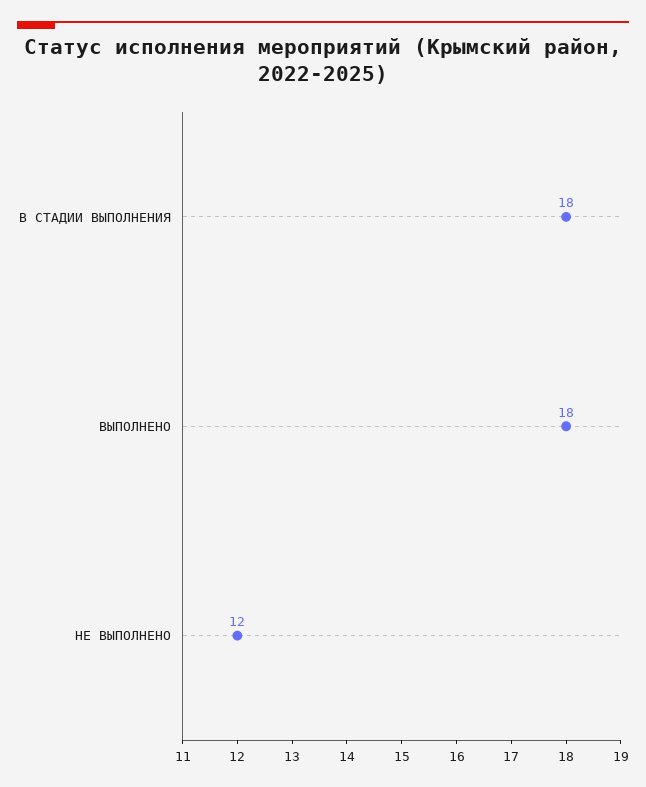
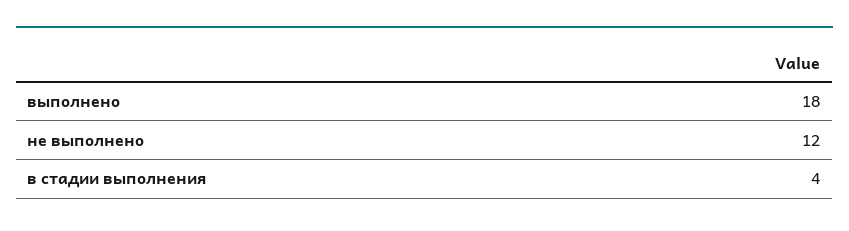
В СТАДИИ ВЫПОЛНЕНИЯ: 18 -> 4

